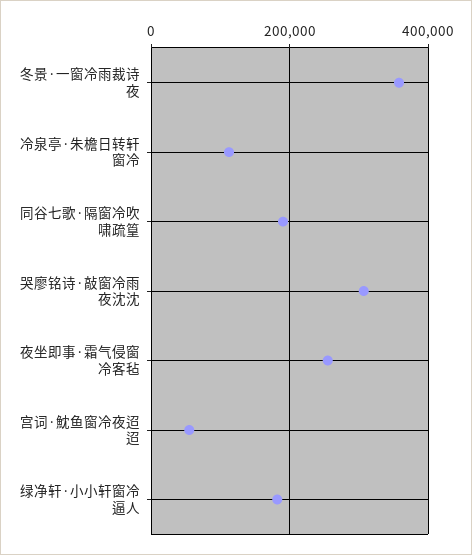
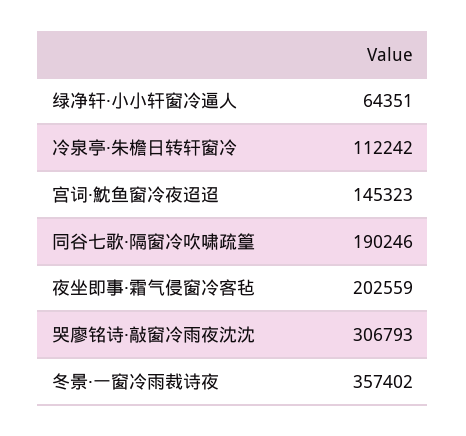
夜坐即事·霜气侵窗冷客毡: 260000 -> 202559
宫词·魫鱼窗冷夜迢迢: 60000 -> 145323
绿净轩·小小轩窗冷逼人: 180000 -> 64351

